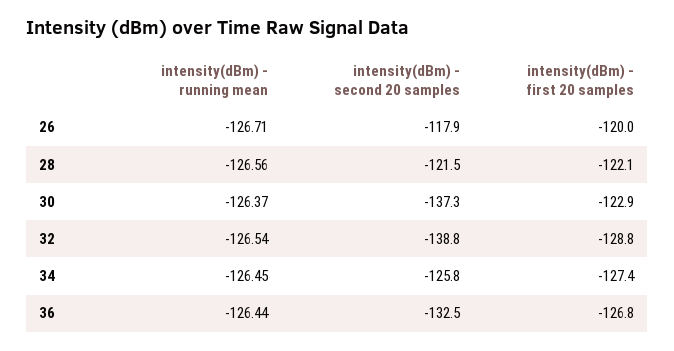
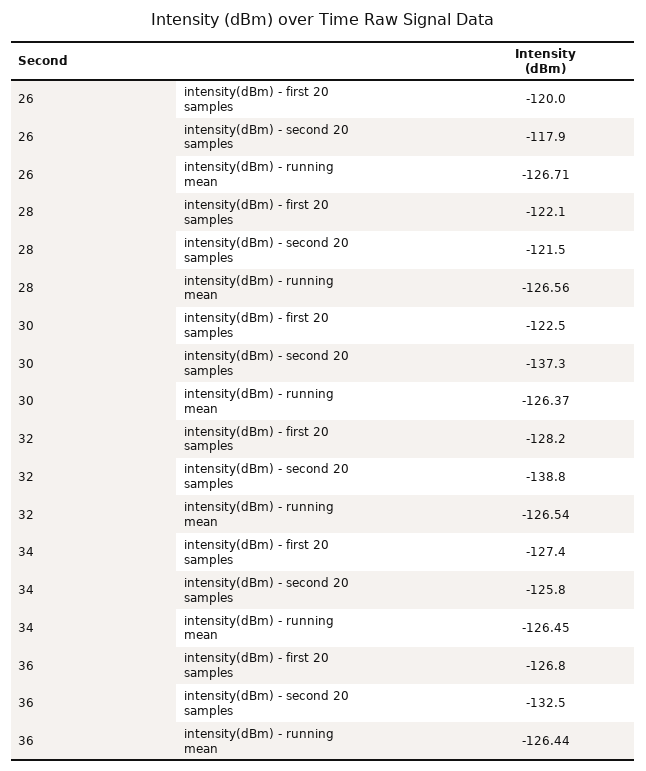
intensity(dBm) - first 20 samples, 30: -122.9 -> -122.5
intensity(dBm) - first 20 samples, 32: -128.8 -> -128.2

